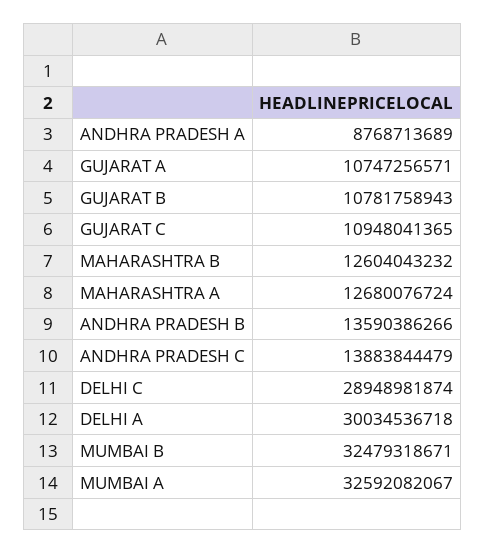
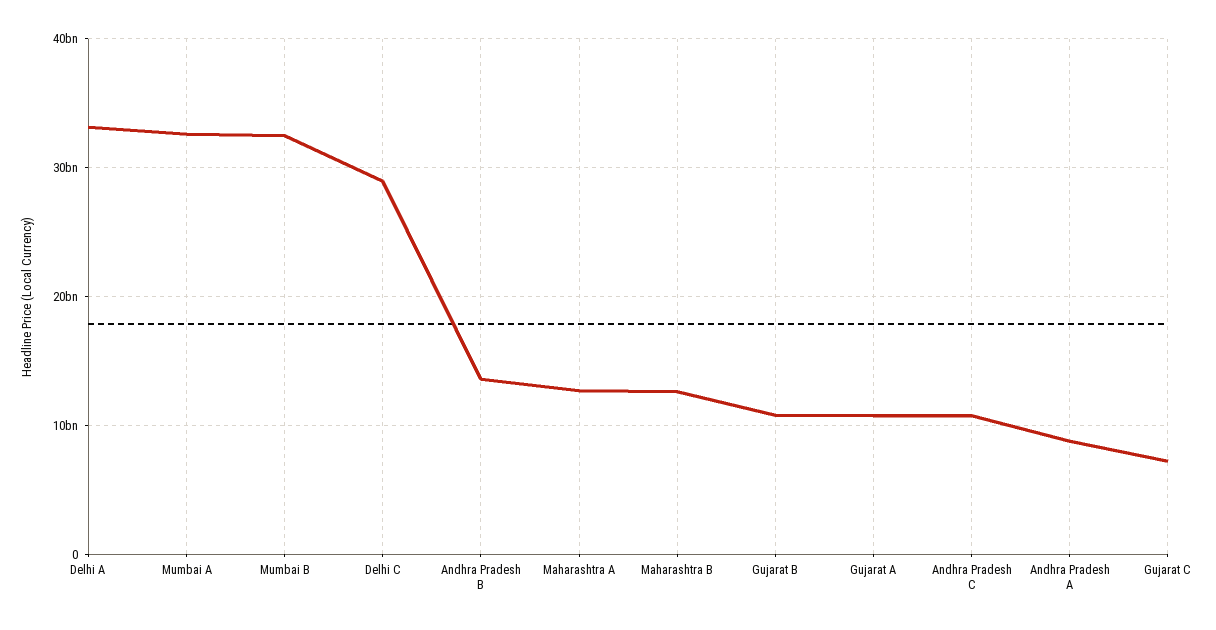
GUJARAT C: 10948041365 -> 7000000000
ANDHRA PRADESH C: 13883844479 -> 11000000000
DELHI A: 30034536718 -> 33000000000

